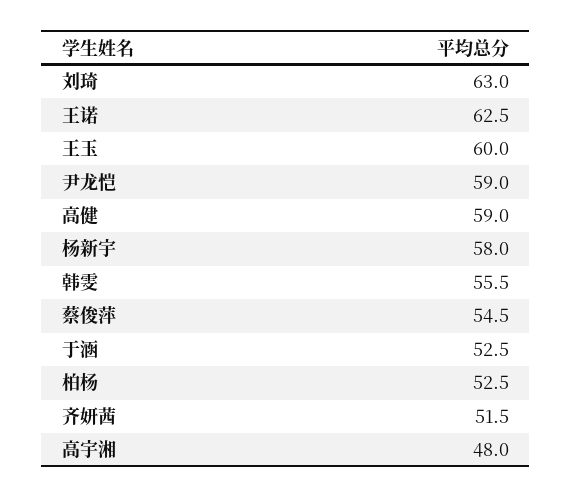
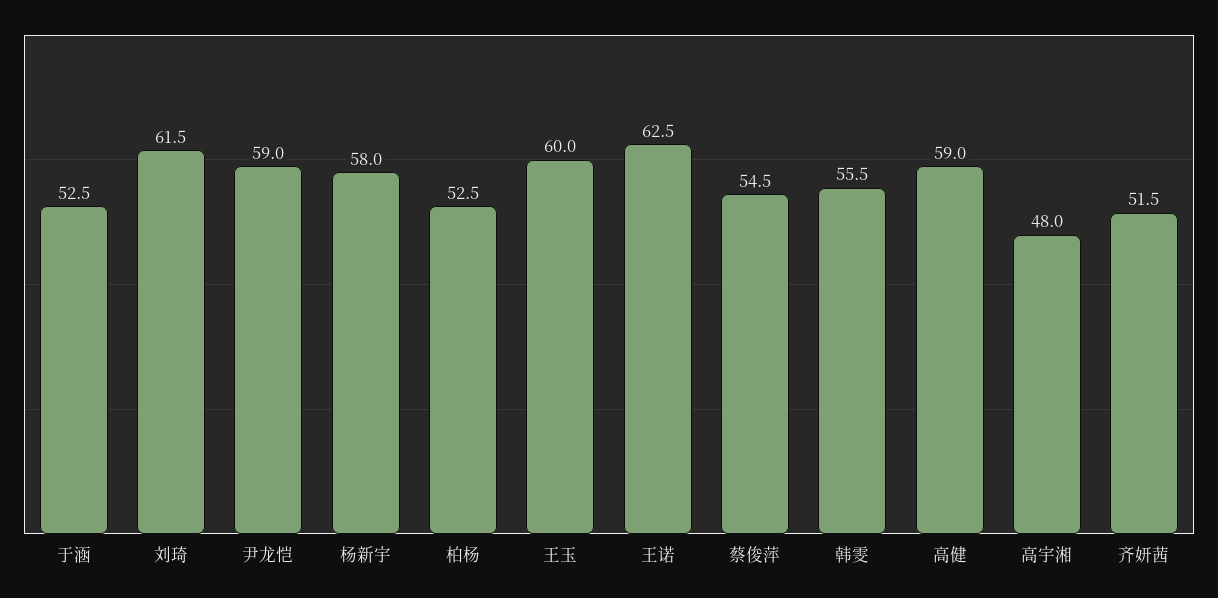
刘琦: 63 -> 61.5

